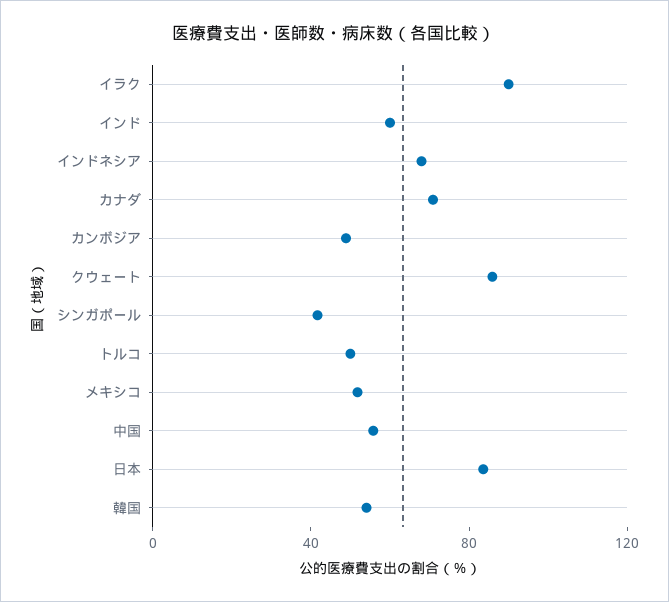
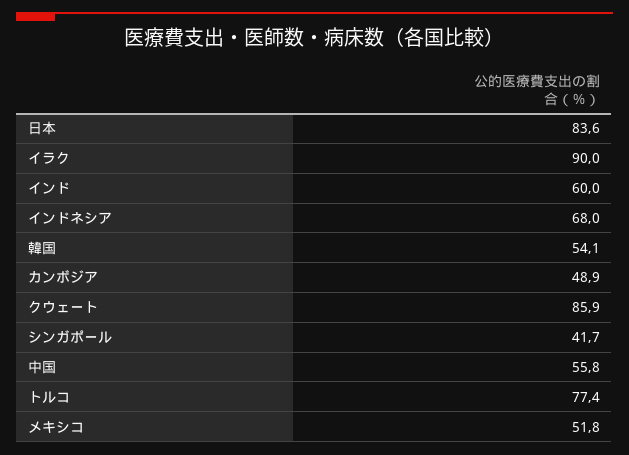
カナダ: 70 -> none
トルコ: 50 -> 77.4

